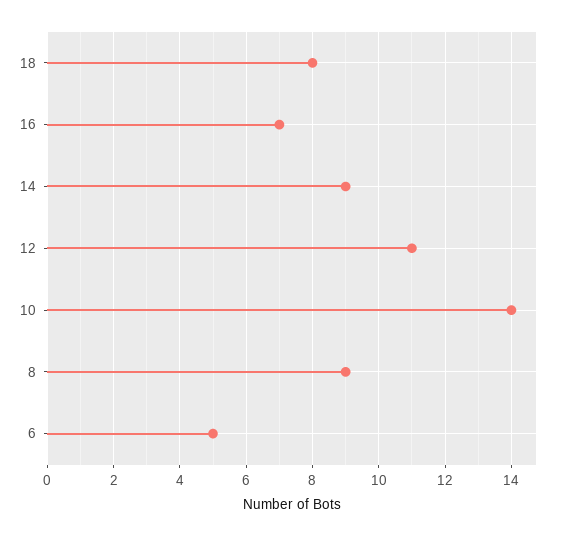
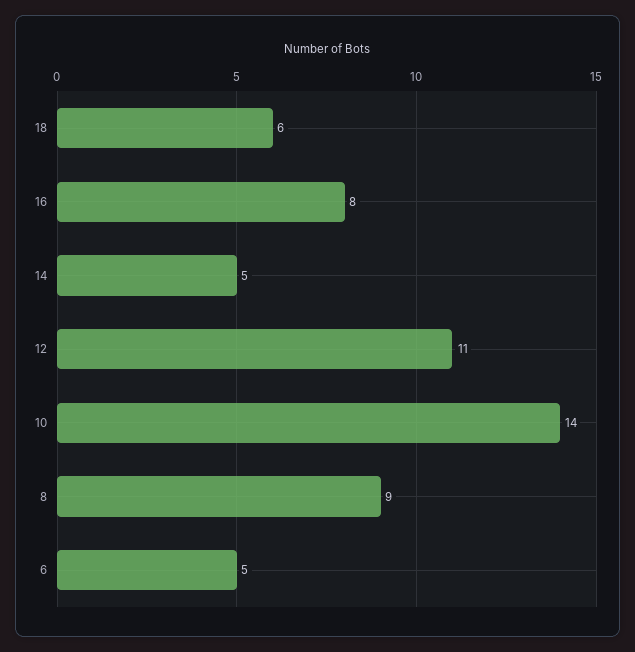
18: 8 -> 6
16: 7 -> 8
14: 9 -> 5

